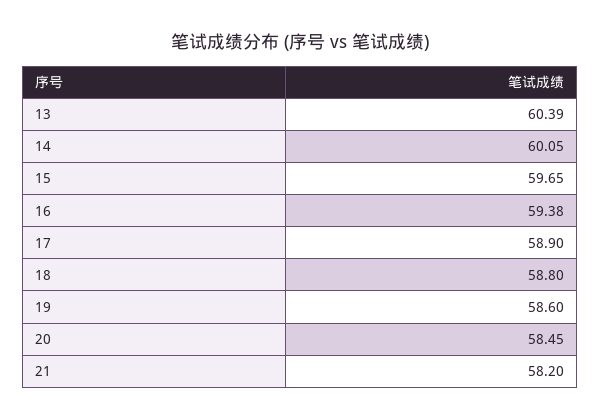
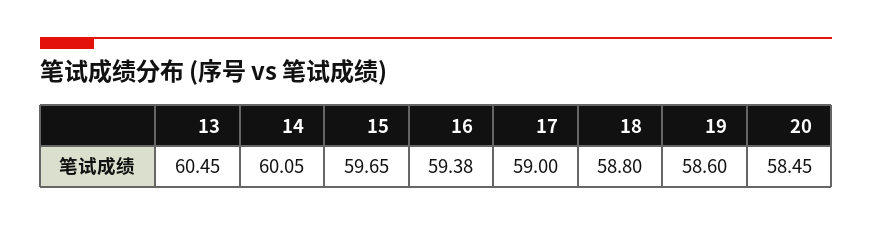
13: 60.39 -> 60.45
17: 58.9 -> 59
21: 58.2 -> none

